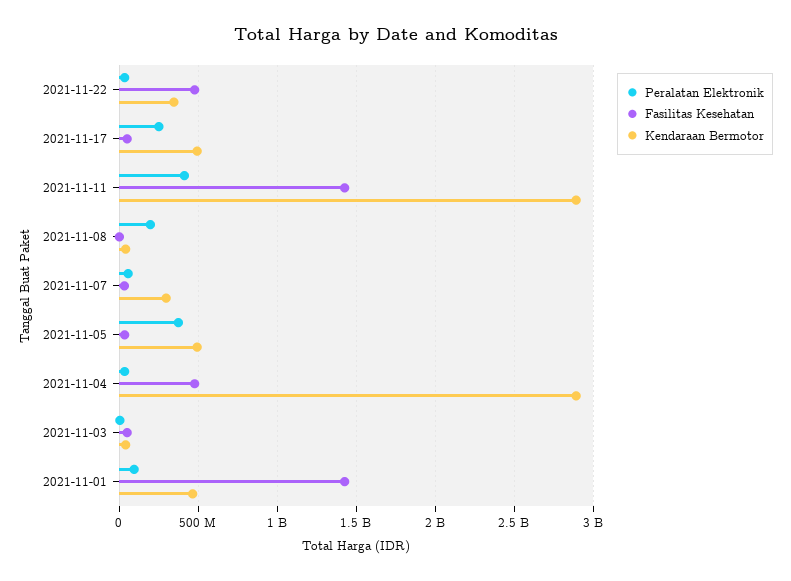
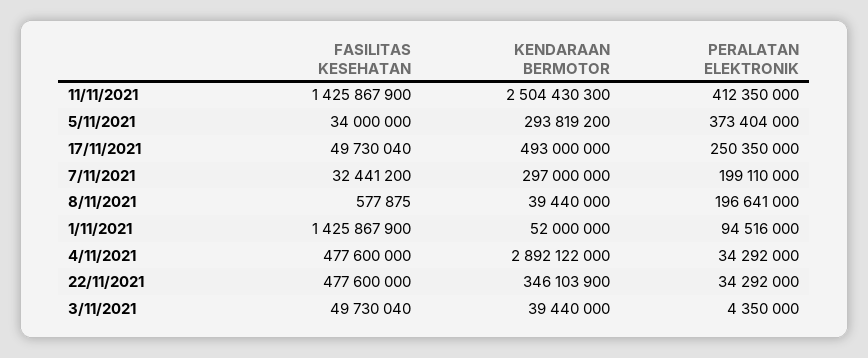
Kendaraan Bermotor, 2021-11-11: 2900000000 -> 2504430300
Peralatan Elektronik, 2021-11-07: 50000000 -> 199110000
Kendaraan Bermotor, 2021-11-05: 500000000 -> 293819200
Kendaraan Bermotor, 2021-11-01: 450000000 -> 52000000

